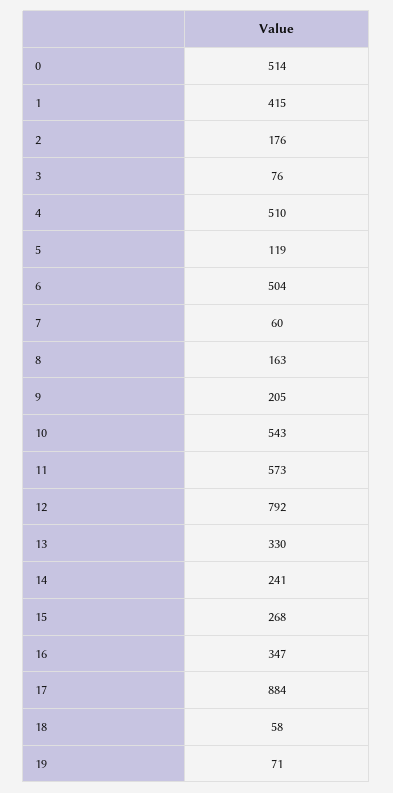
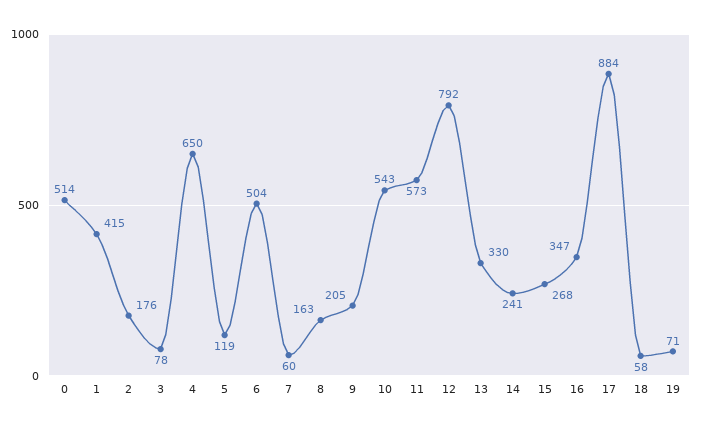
3: 76 -> 78
4: 510 -> 650

